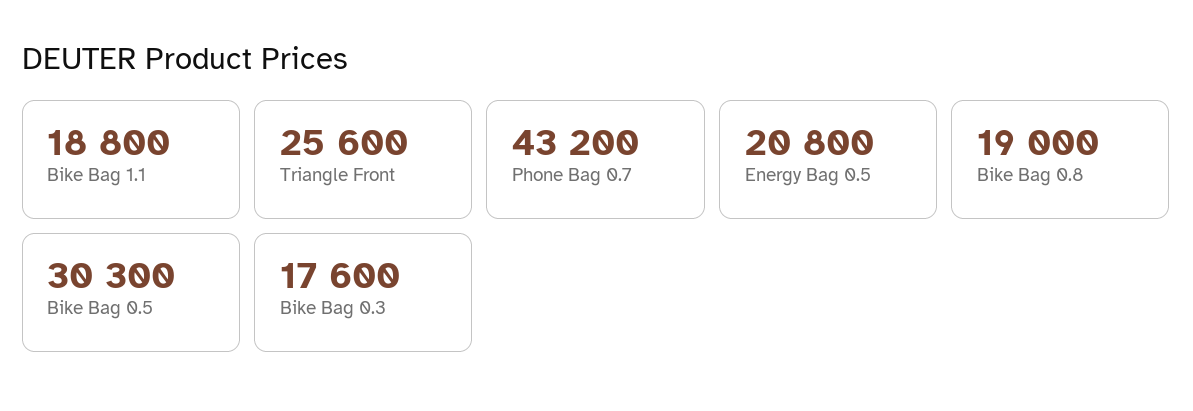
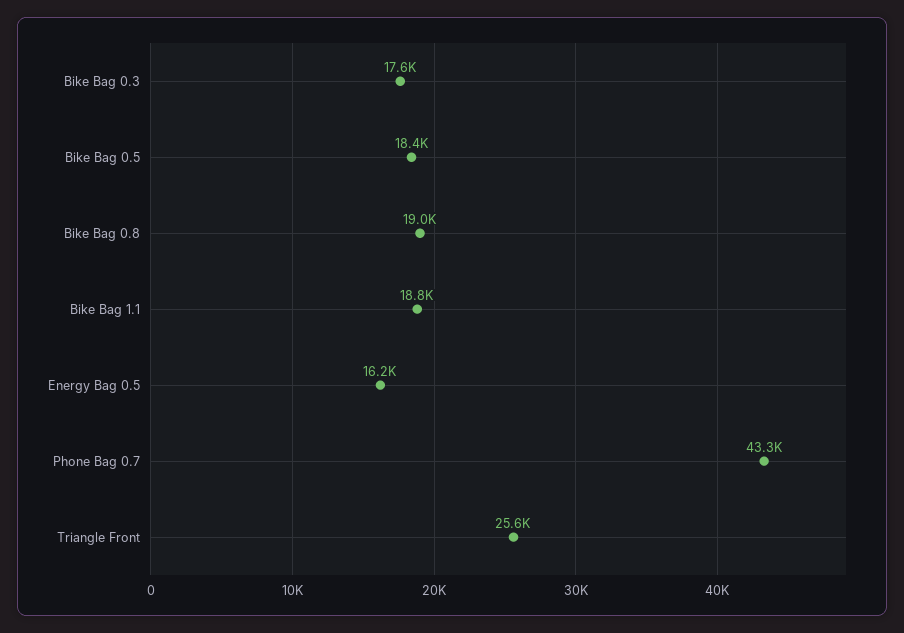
Phone Bag 0.7: 43200 -> 43300
Energy Bag 0.5: 20800 -> 16200
Bike Bag 0.5: 30300 -> 18400

